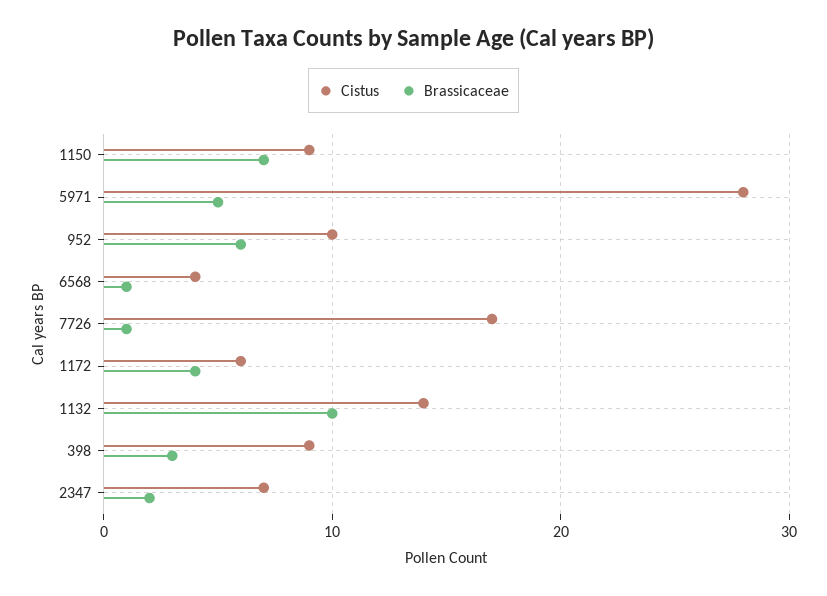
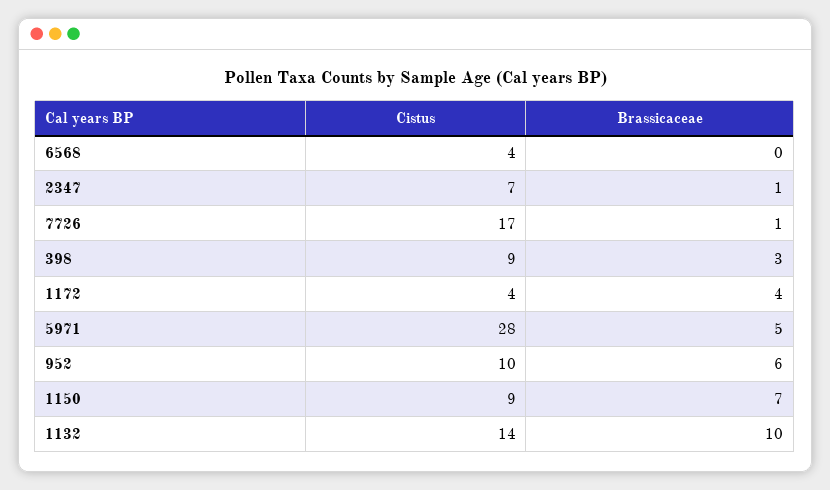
Brassicaceae, 6568: 1 -> 0
Cistus, 1172: 6 -> 4
Brassicaceae, 2347: 2 -> 1

